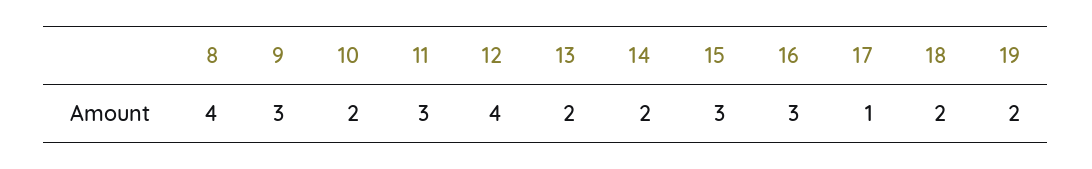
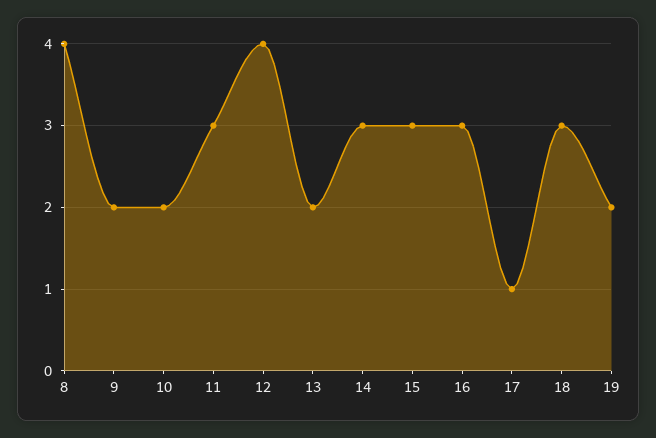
9: 3 -> 2
14: 2 -> 3
18: 2 -> 3

